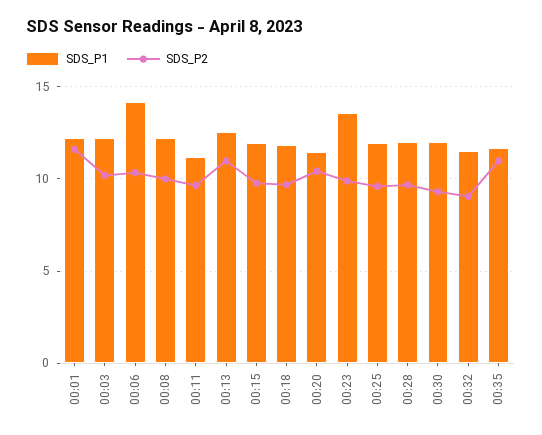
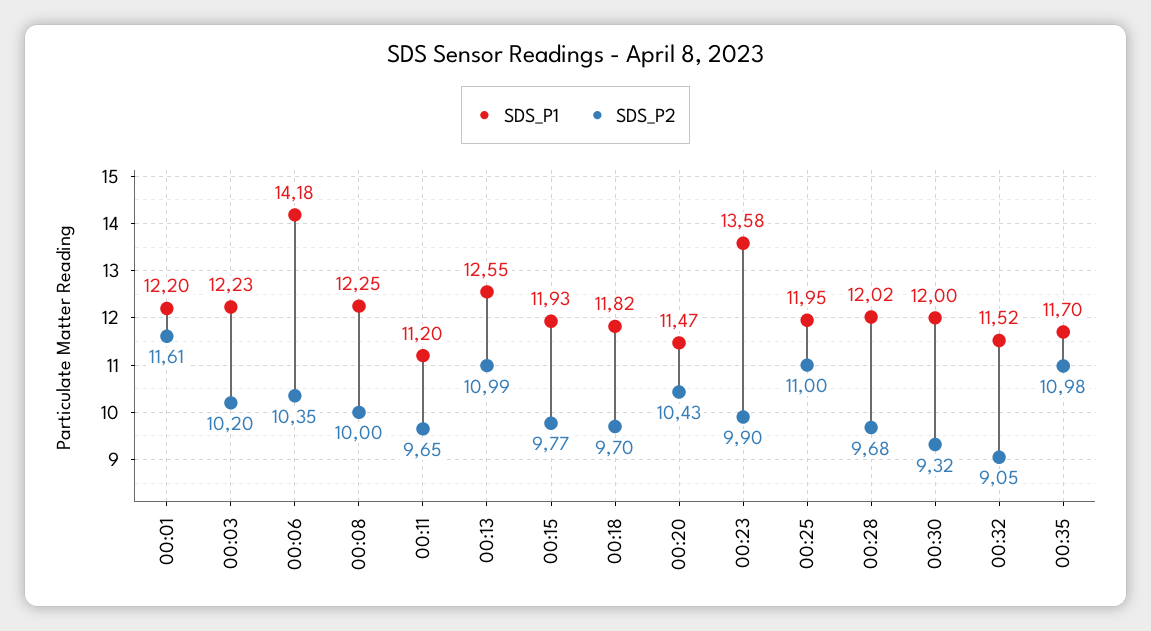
SDS_P2, 00:25: 9.5 -> 11

